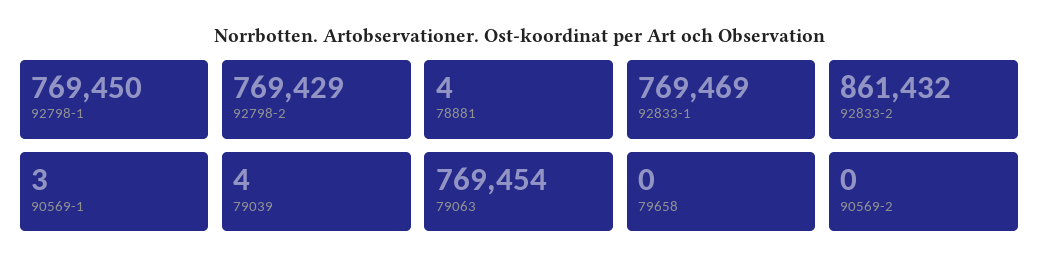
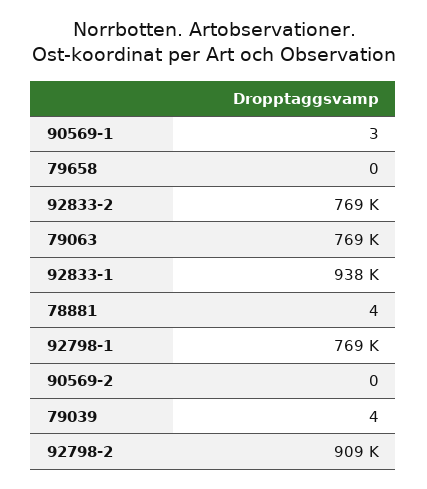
92798-2: 769429 -> 909000
92833-1: 769469 -> 938000
92833-2: 861432 -> 769000

